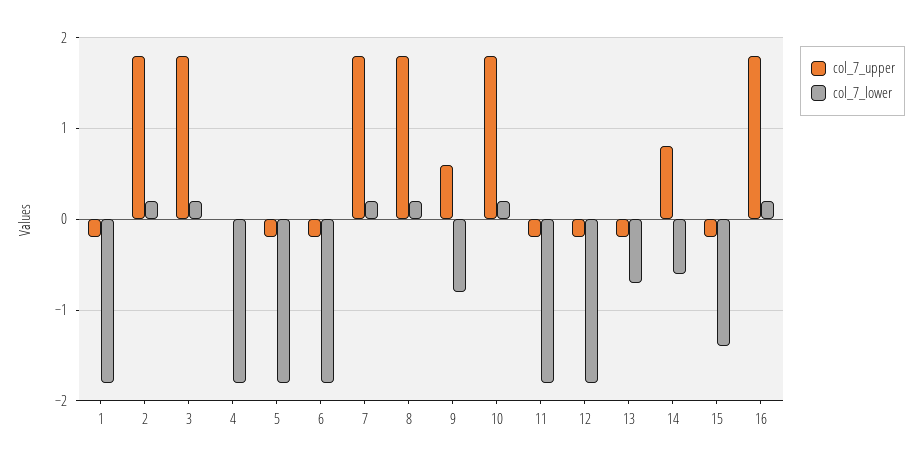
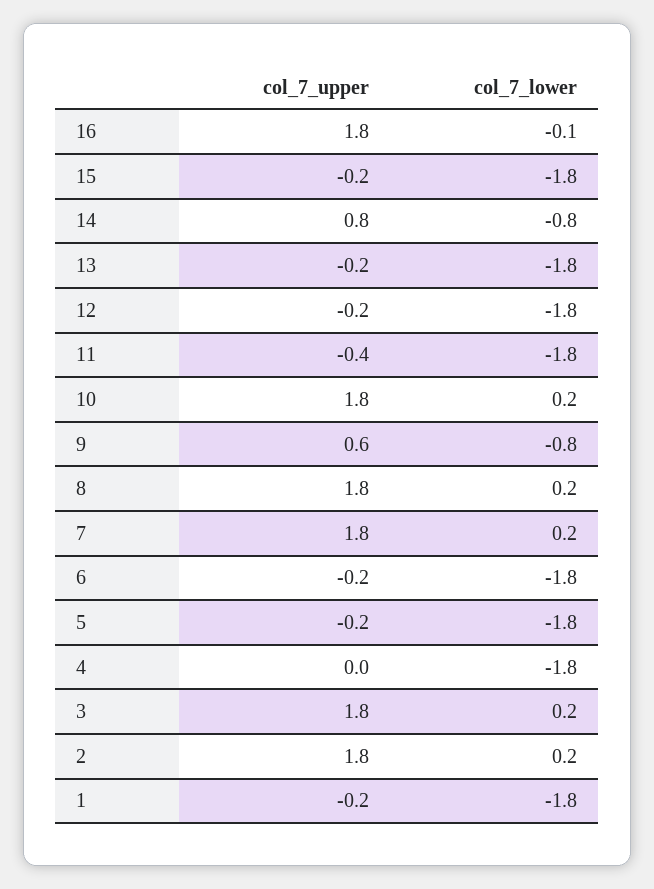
col_7_upper, 11: -0.2 -> -0.4
col_7_lower, 13: -0.7 -> -1.8
col_7_lower, 14: -0.6 -> -0.8
col_7_lower, 15: -1.4 -> -1.8
col_7_lower, 16: 0.2 -> -0.1

